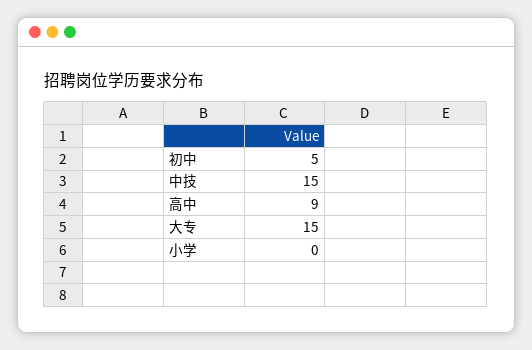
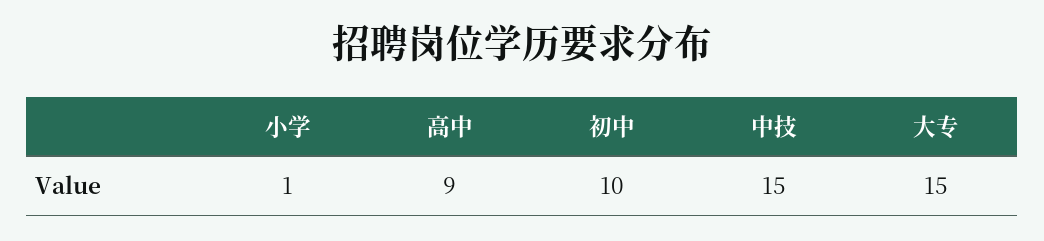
初中: 5 -> 10
小学: 0 -> 1

